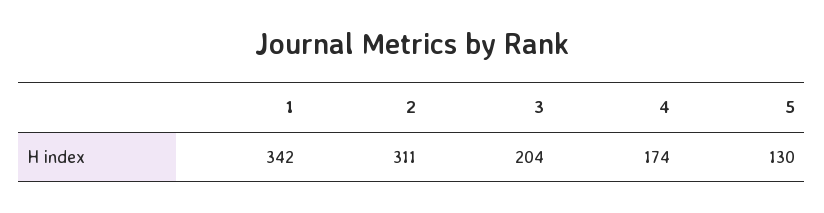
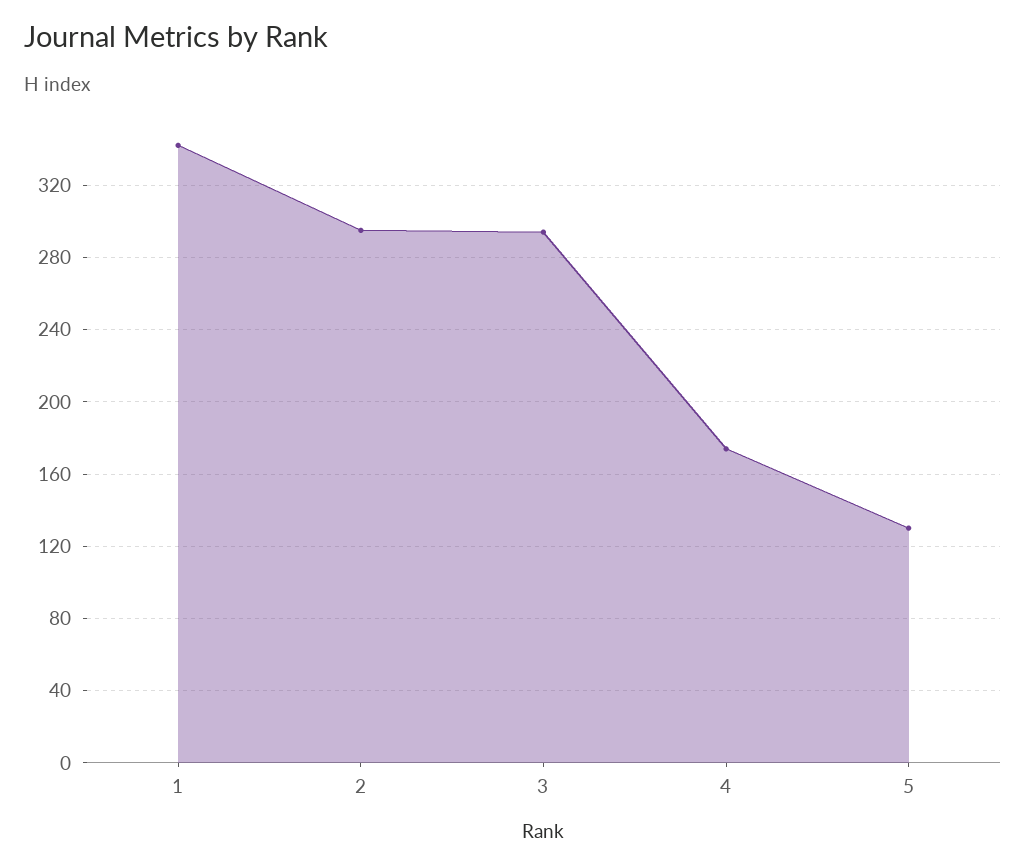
2: 311 -> 295
3: 204 -> 295

